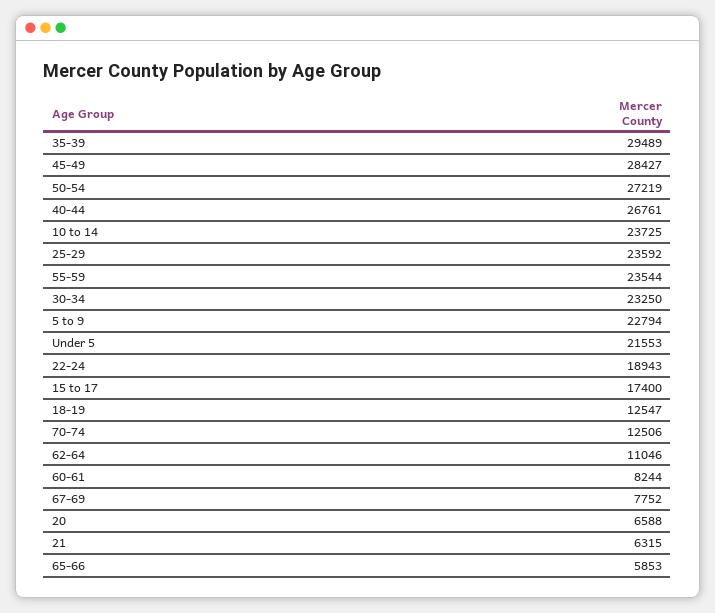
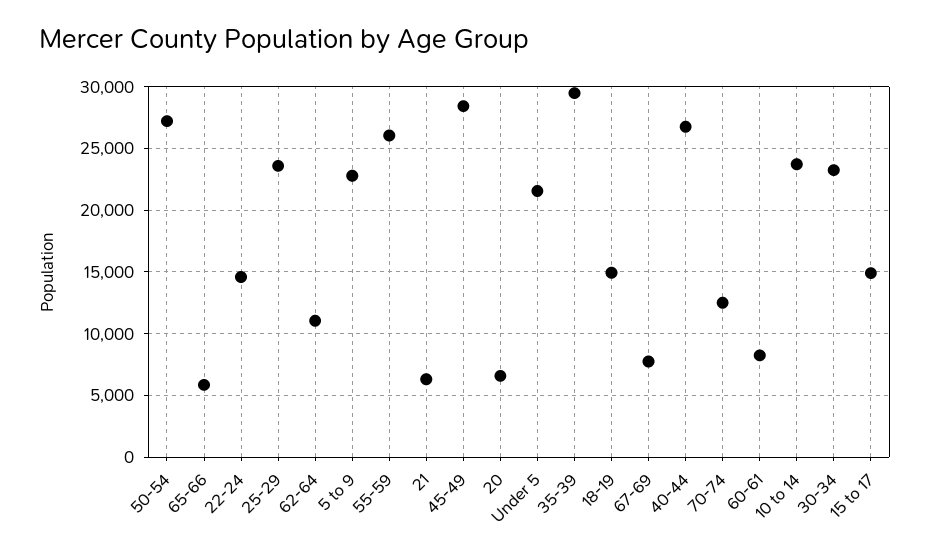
55-59: 23544 -> 26000
22-24: 18943 -> 14500
15 to 17: 17400 -> 15000
18-19: 12547 -> 15000

